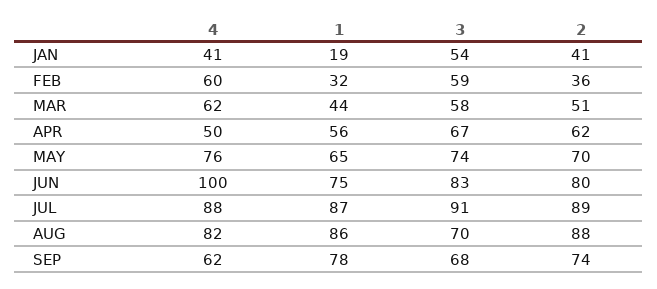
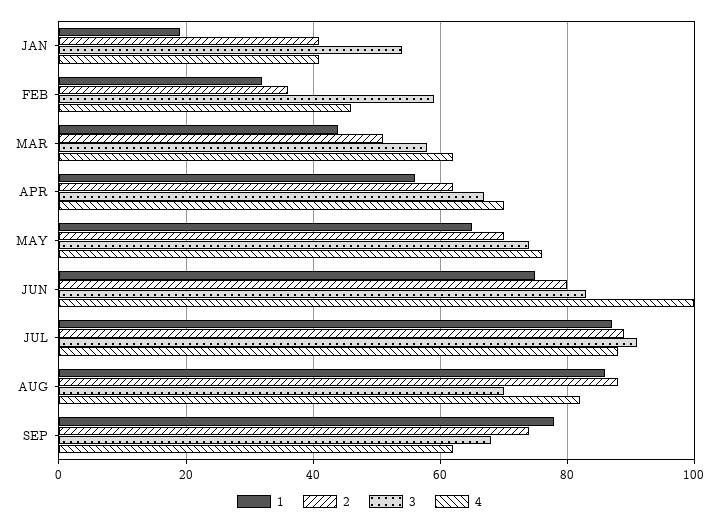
4, FEB: 60 -> 45
4, APR: 50 -> 70

